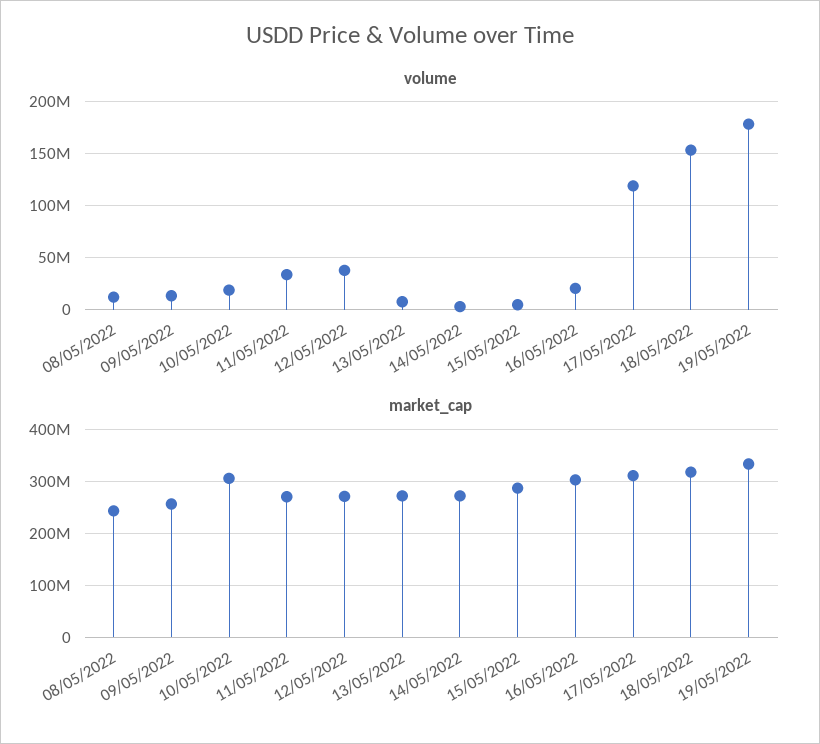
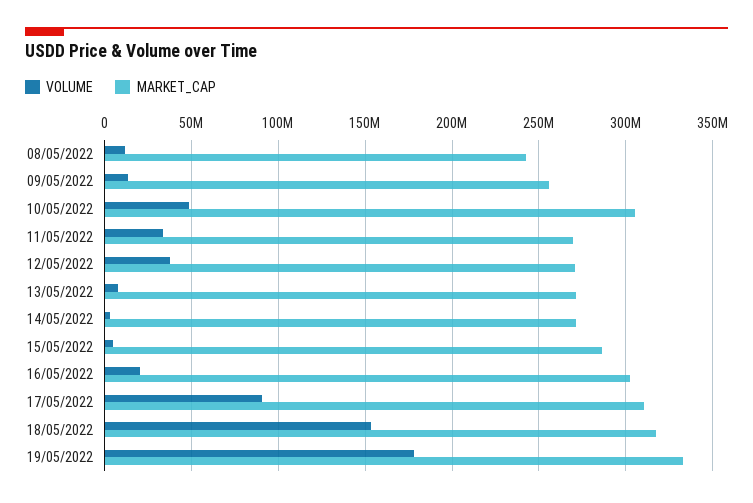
volume, 10/05/2022: 20000000 -> 50000000
volume, 17/05/2022: 120000000 -> 90000000

